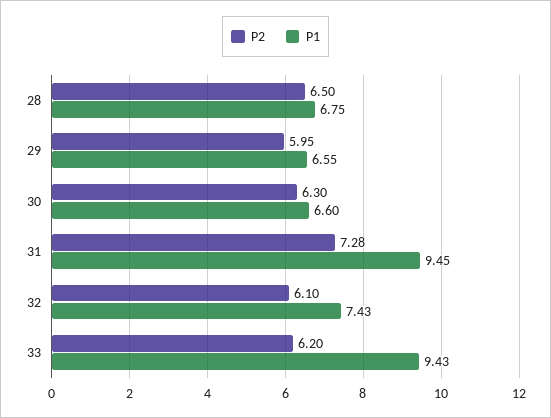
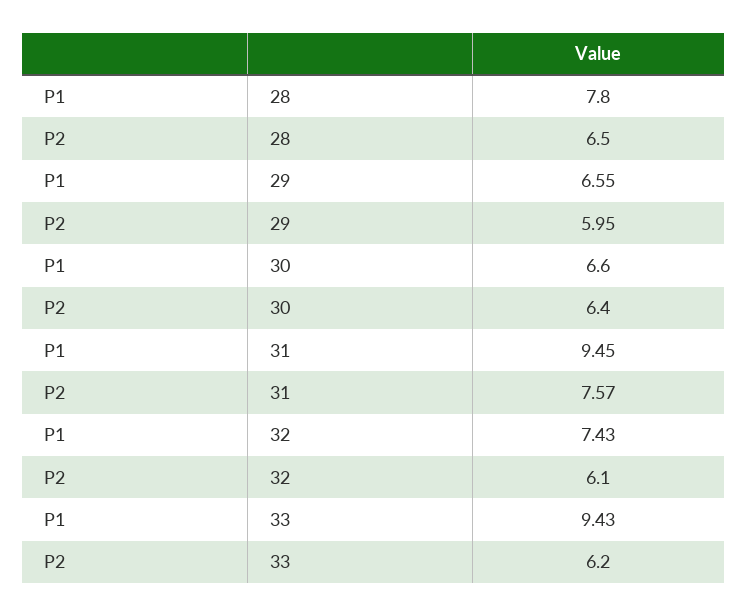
P1, 28: 6.75 -> 7.8
P2, 30: 6.3 -> 6.4
P2, 31: 7.28 -> 7.57

